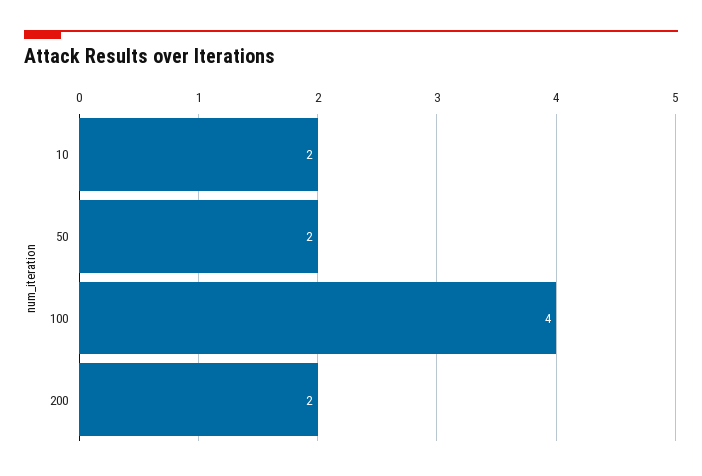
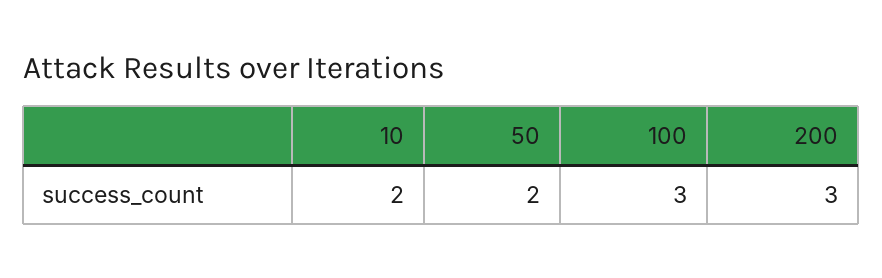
100: 4 -> 3
200: 2 -> 3

